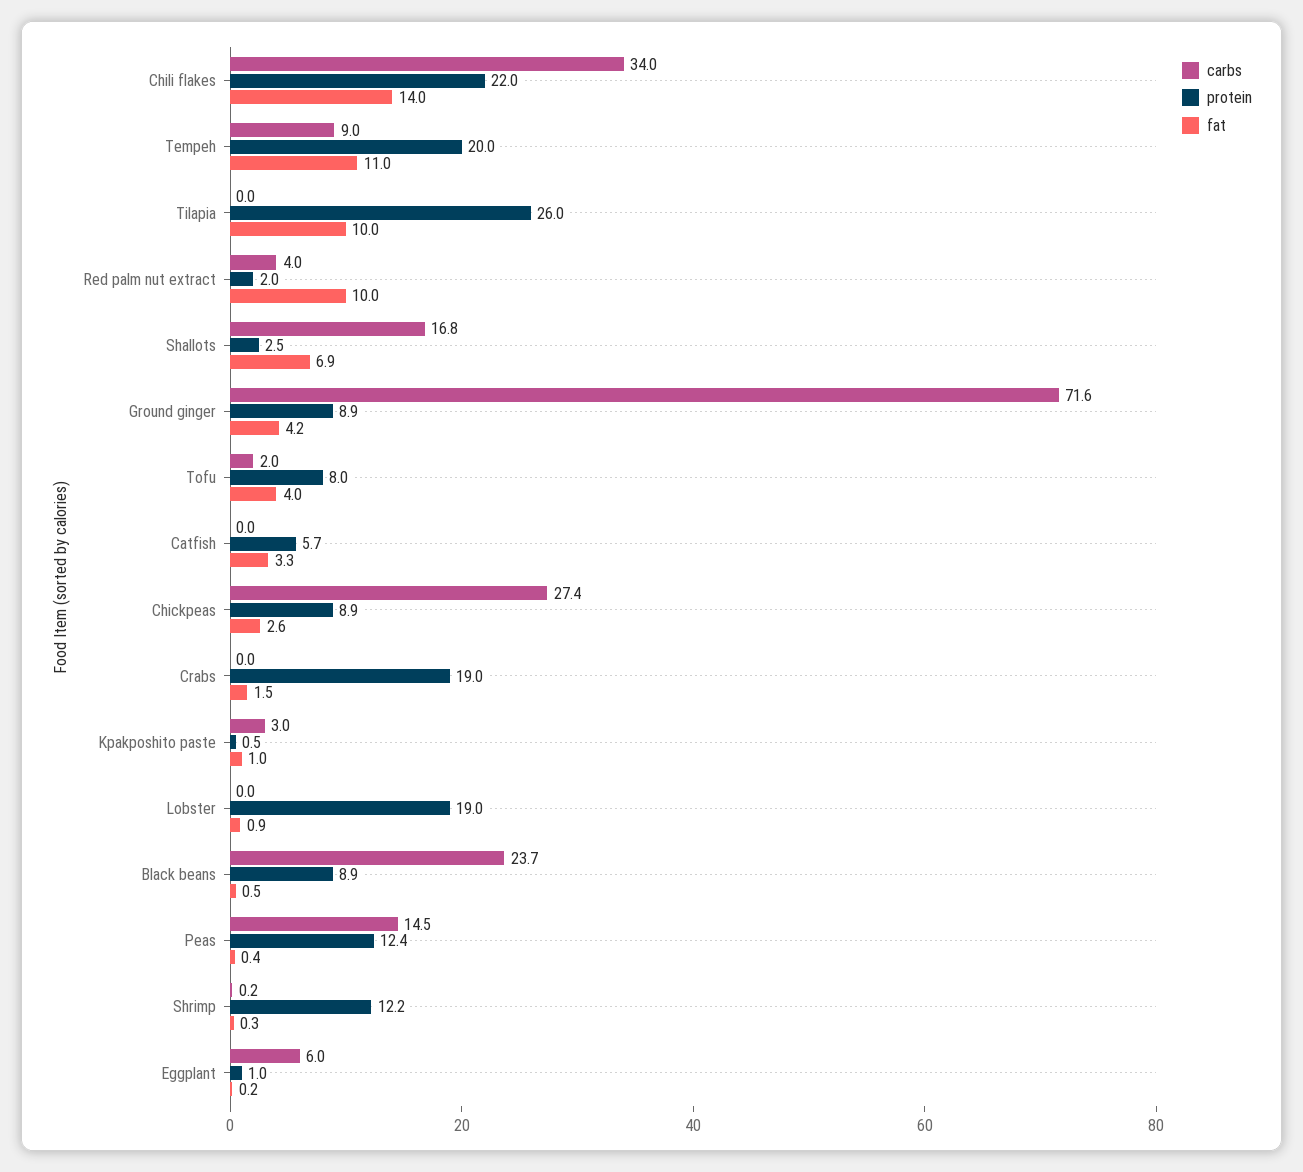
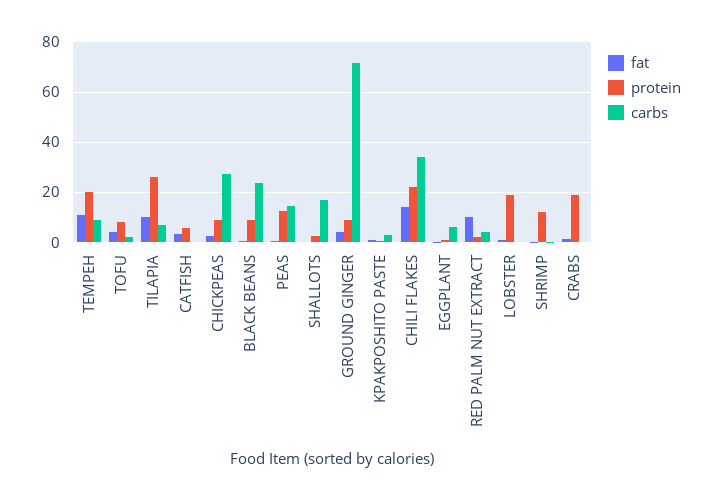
carbs, Tilapia: 0 -> 7.5
fat, Shallots: 6.9 -> 0

